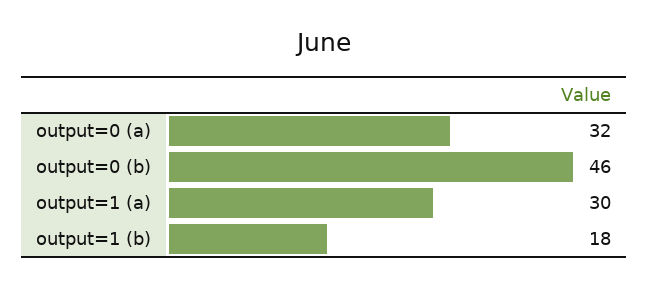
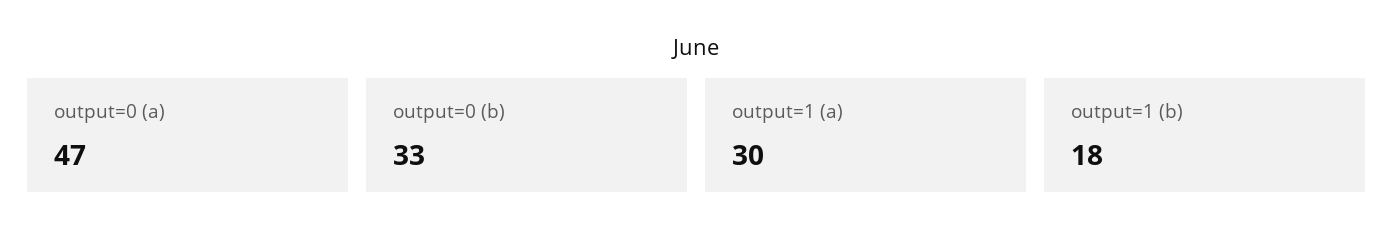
output=0 (a): 32 -> 47
output=0 (b): 46 -> 33

